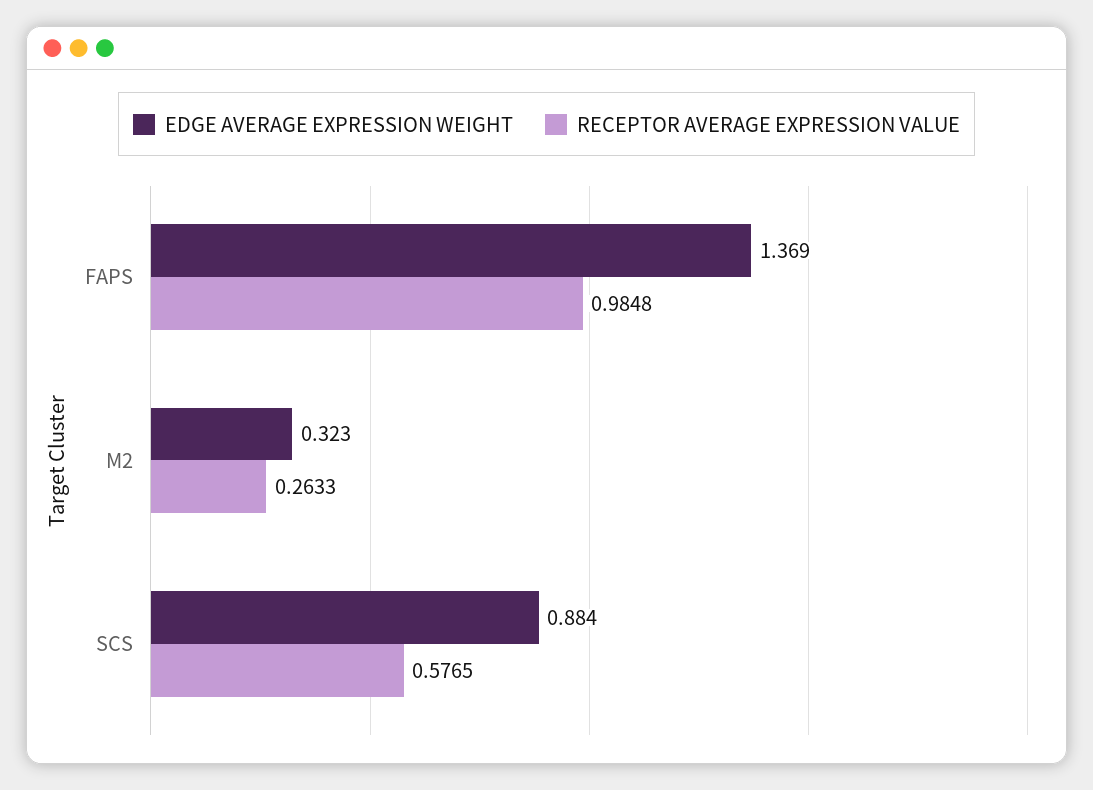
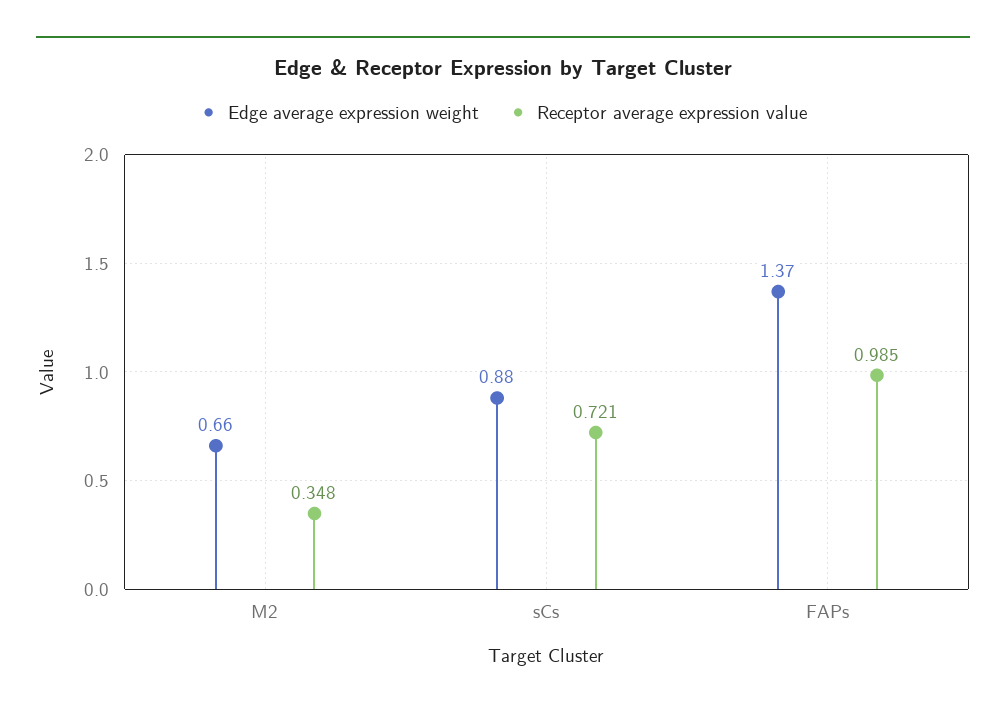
EDGE AVERAGE EXPRESSION WEIGHT, M2: 0.323 -> 0.66
RECEPTOR AVERAGE EXPRESSION VALUE, M2: 0.2633 -> 0.348
RECEPTOR AVERAGE EXPRESSION VALUE, SCS: 0.5765 -> 0.721

